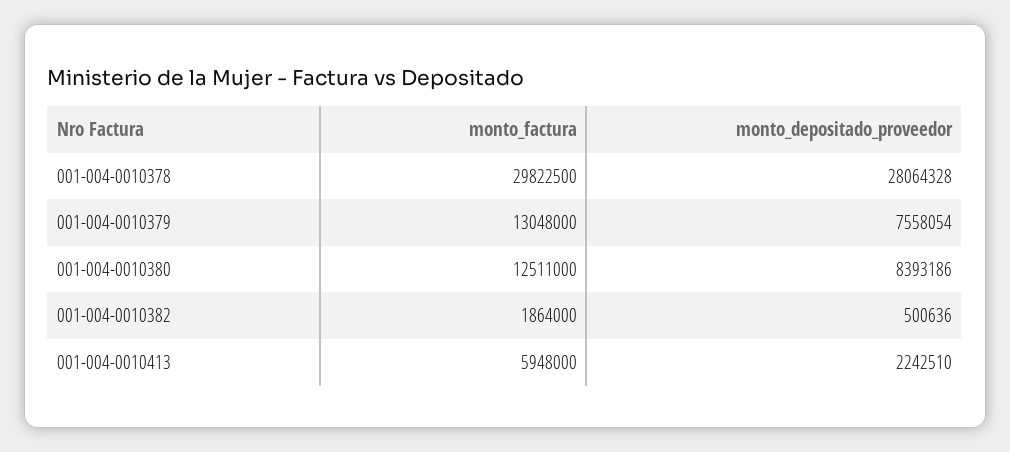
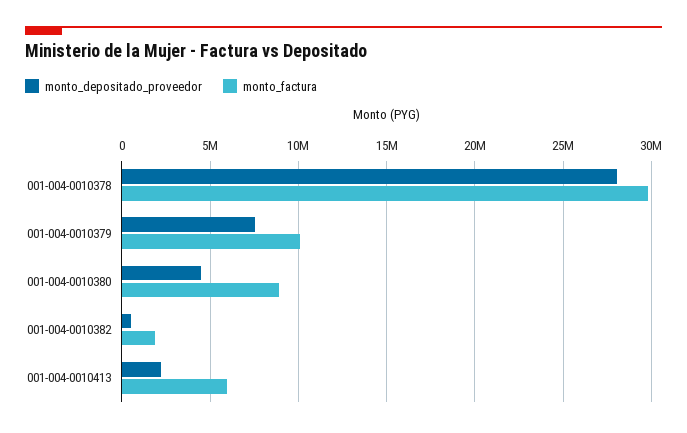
monto_factura, 001-004-0010379: 13048000 -> 10000000
monto_factura, 001-004-0010380: 12511000 -> 9000000
monto_depositado_proveedor, 001-004-0010380: 8393186 -> 4500000

